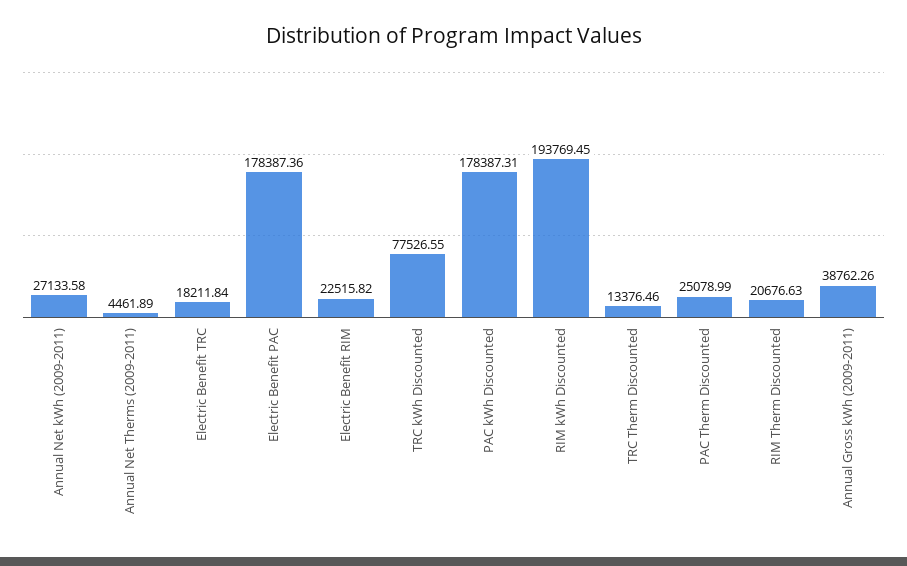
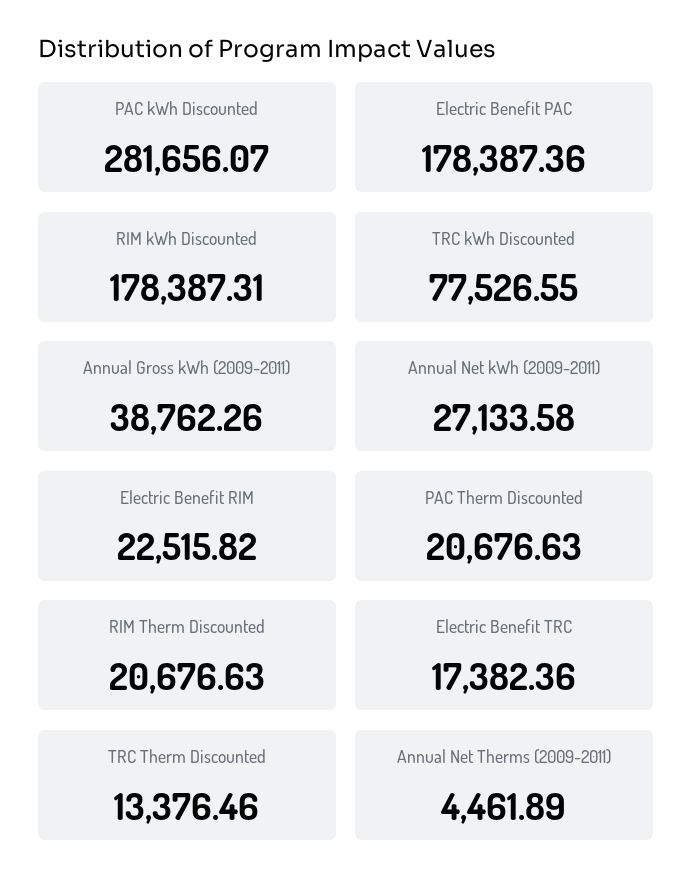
Electric Benefit TRC: 18211.84 -> 17382.36
PAC kWh Discounted: 178387.31 -> 281656.07
RIM kWh Discounted: 193769.45 -> 178387.31
PAC Therm Discounted: 25078.99 -> 20676.63

